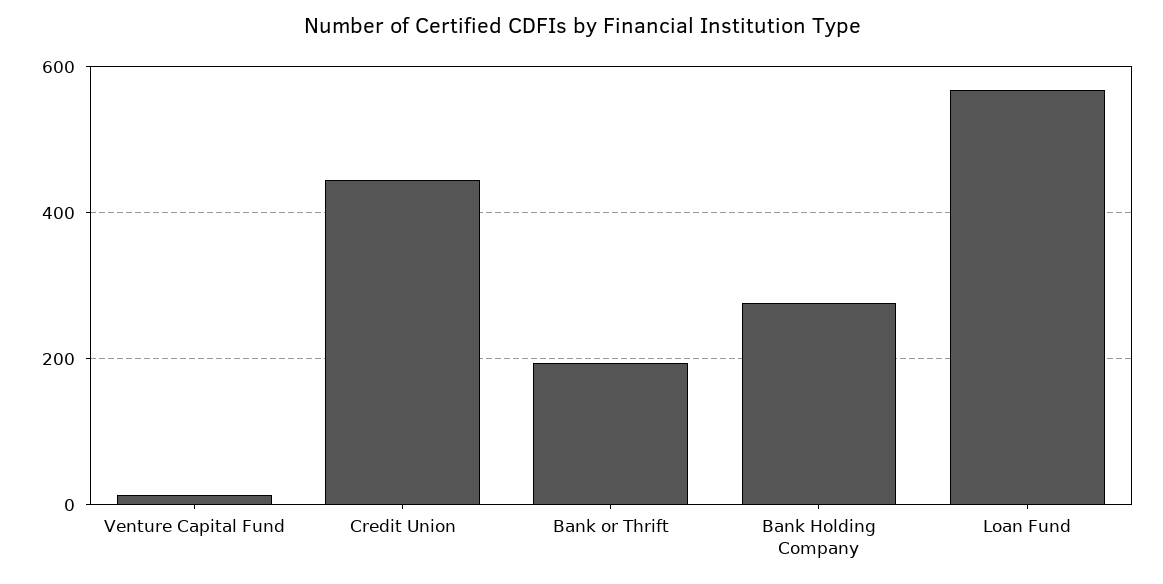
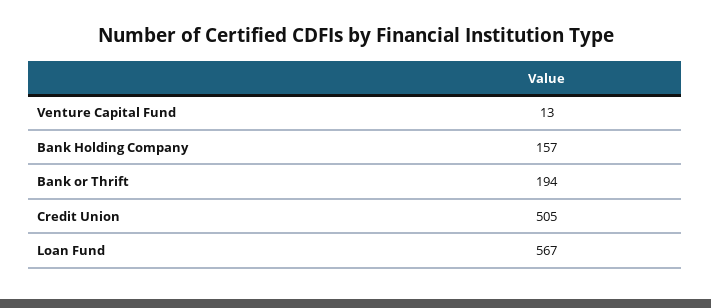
Credit Union: 440 -> 505
Bank Holding Company: 280 -> 157

